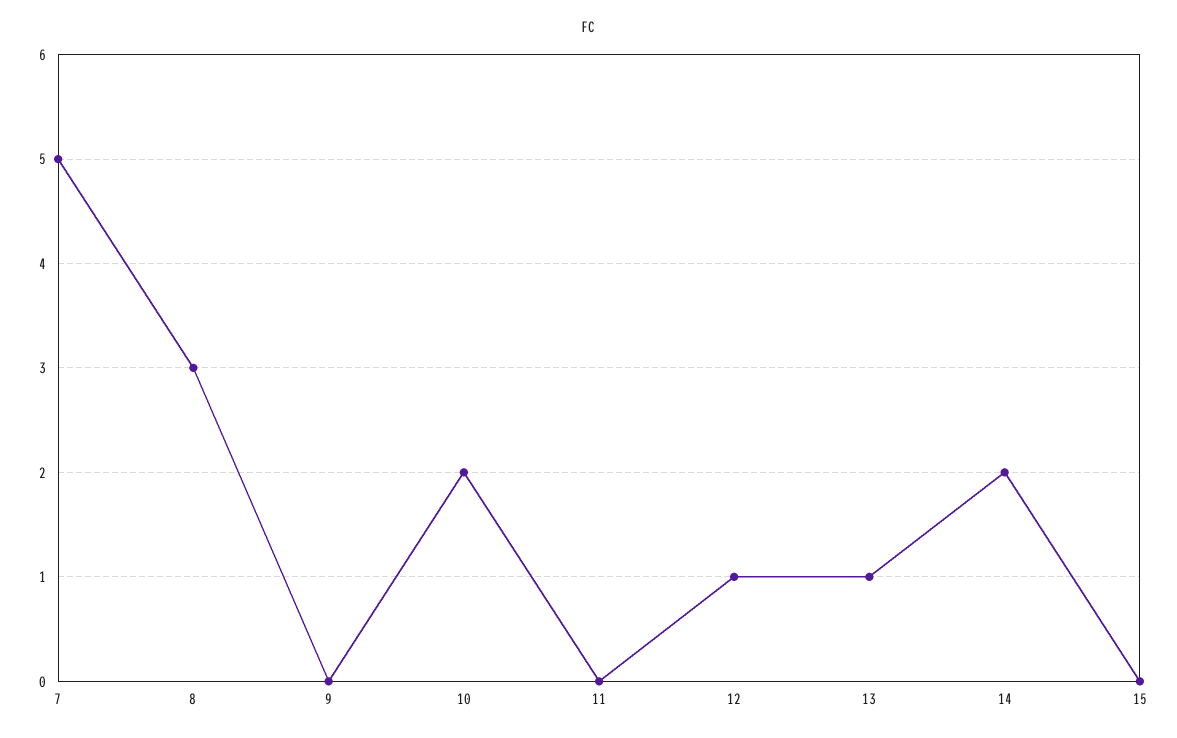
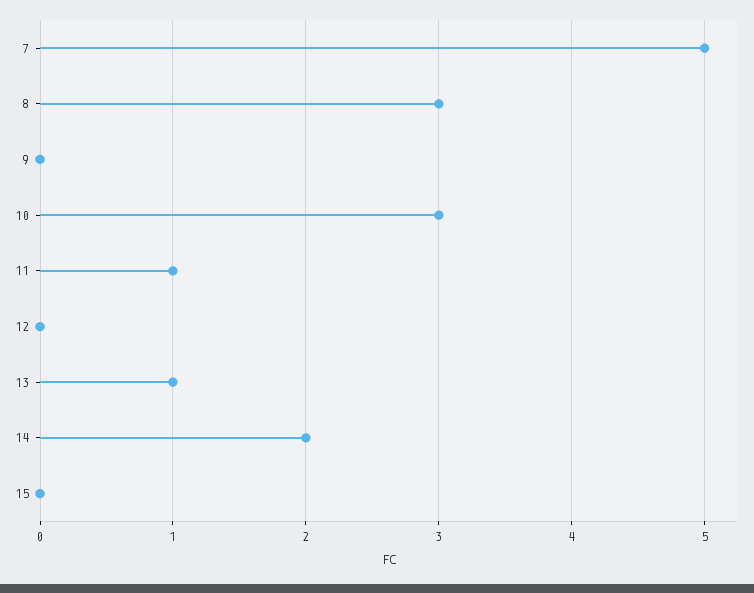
10: 2 -> 3
11: 0 -> 1
12: 1 -> 0

